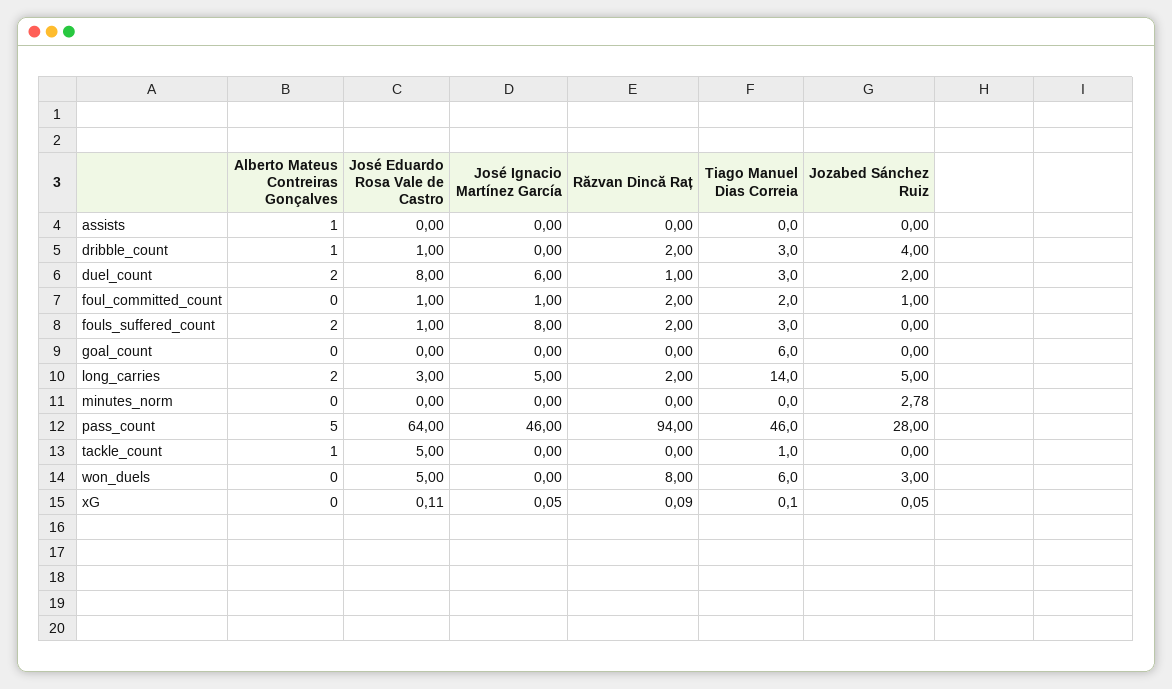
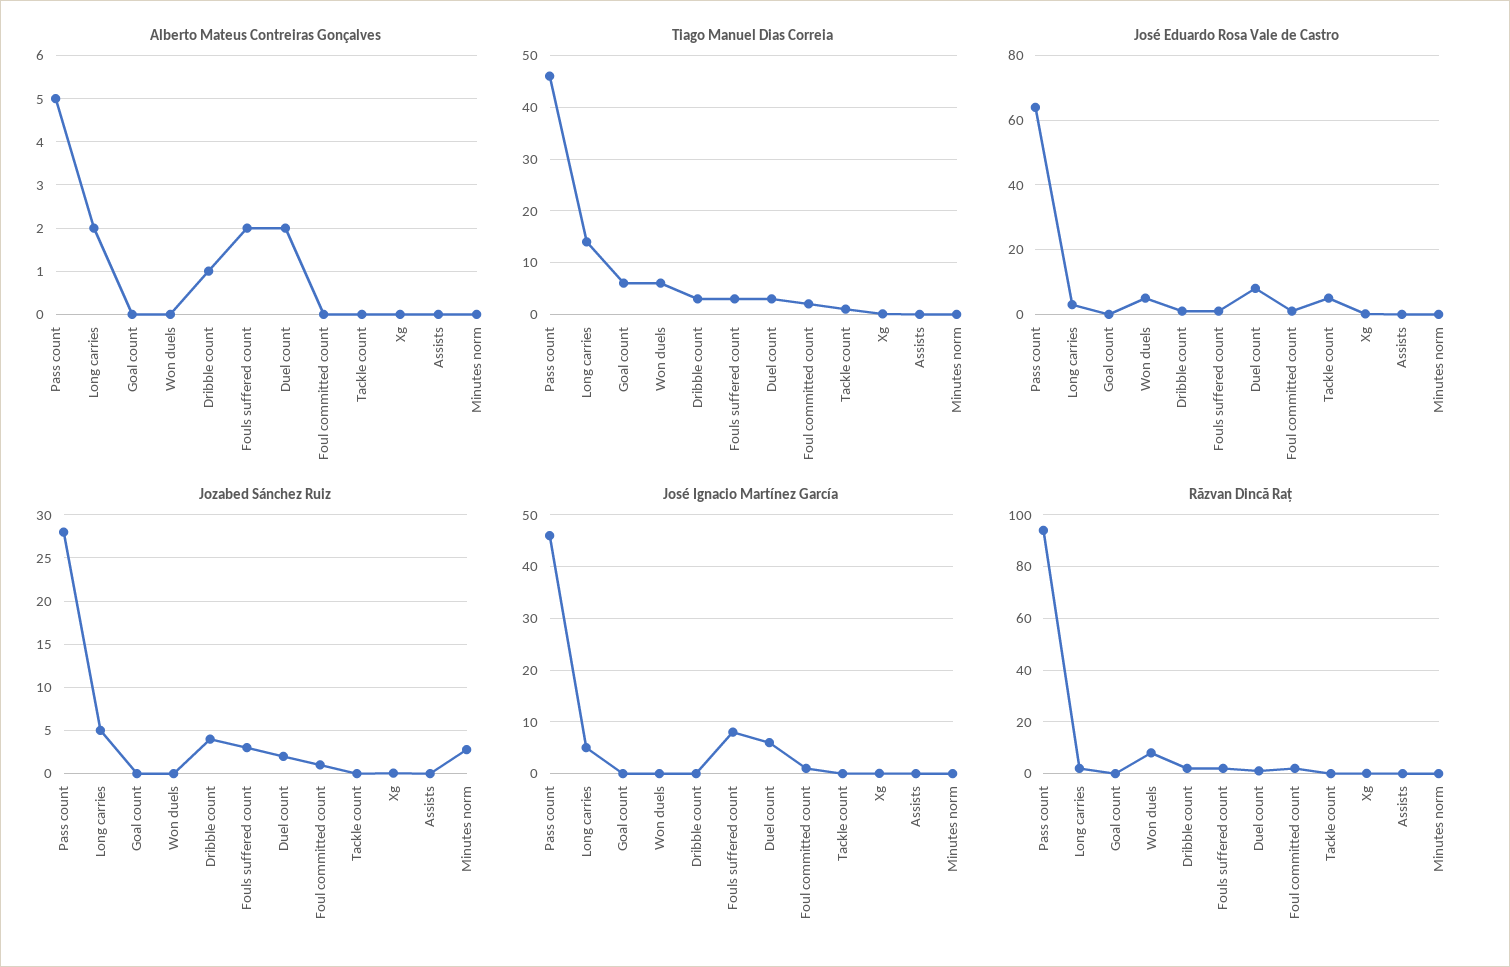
Alberto Mateus Contreiras Gonçalves, assists: 1 -> 0
Jozabed Sánchez Ruiz, fouls_suffered_count: 0 -> 3
Alberto Mateus Contreiras Gonçalves, tackle_count: 1 -> 0
Jozabed Sánchez Ruiz, won_duels: 3 -> 0

